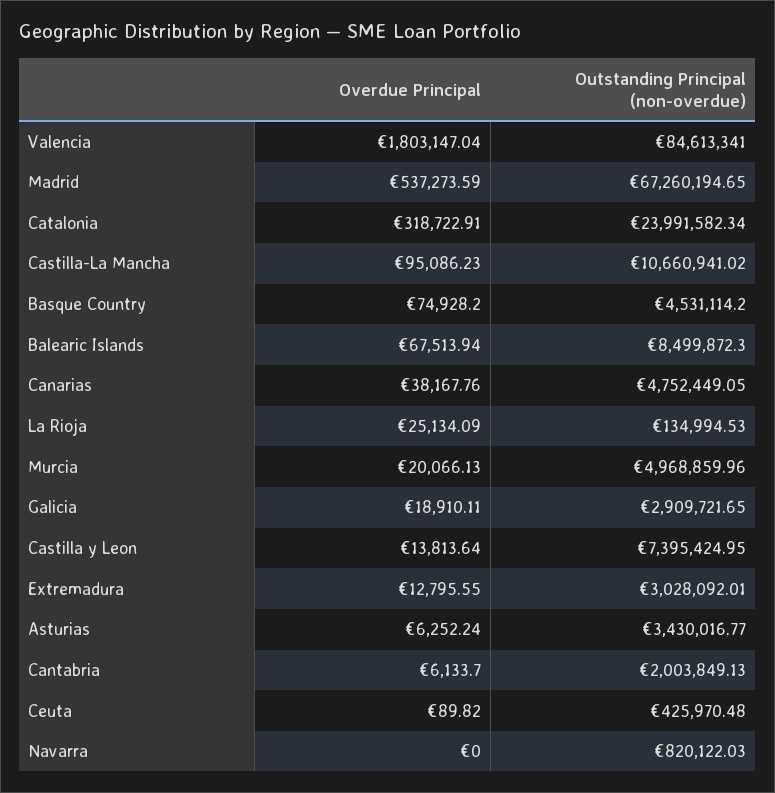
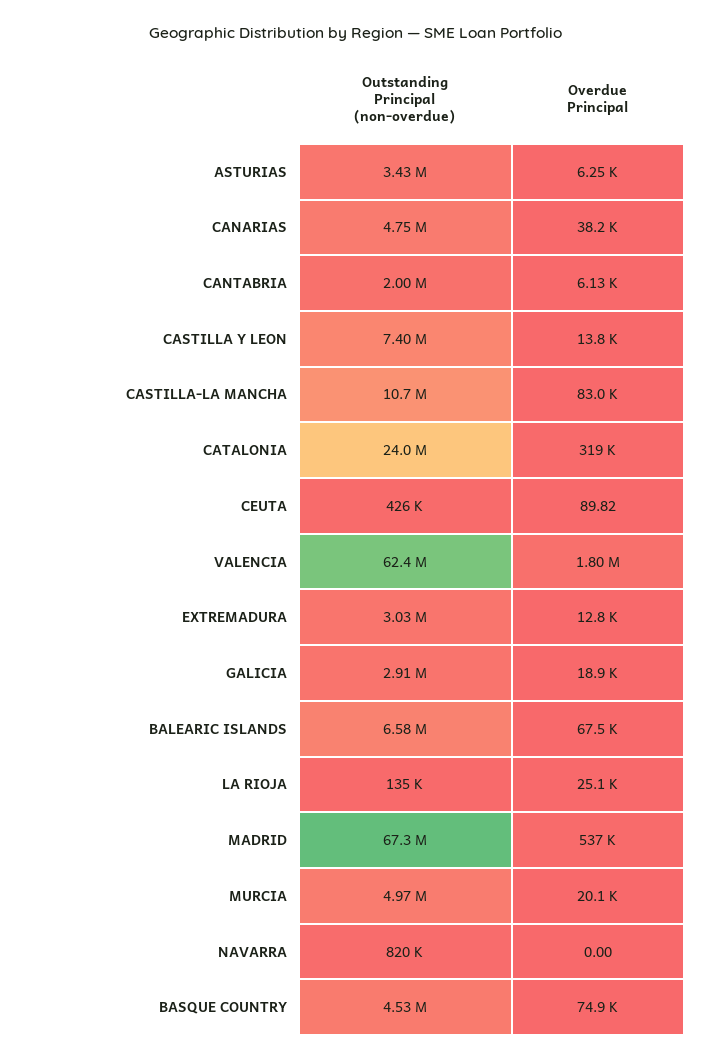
Outstanding Principal (non-overdue), Valencia: 84613341 -> 62400000
Overdue Principal, Castilla-La Mancha: 95086.23 -> 83000
Outstanding Principal (non-overdue), Balearic Islands: 8499872.3 -> 6580000

